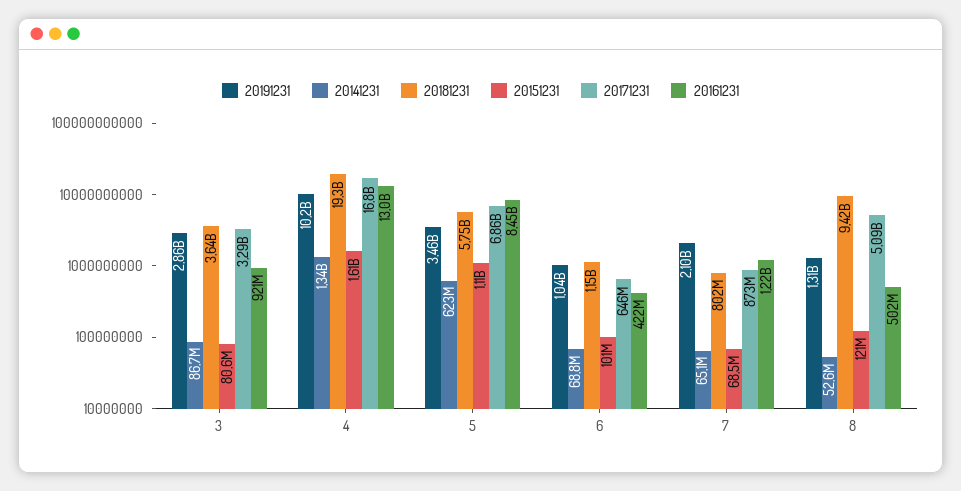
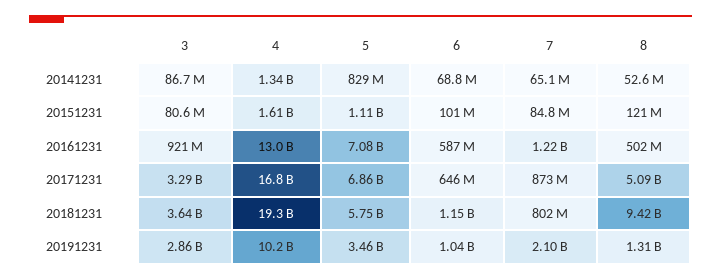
20141231, 5: 623000000 -> 829000000
20161231, 5: 8450000000 -> 7080000000
20161231, 6: 422000000 -> 587000000
20151231, 7: 68500000 -> 84800000

